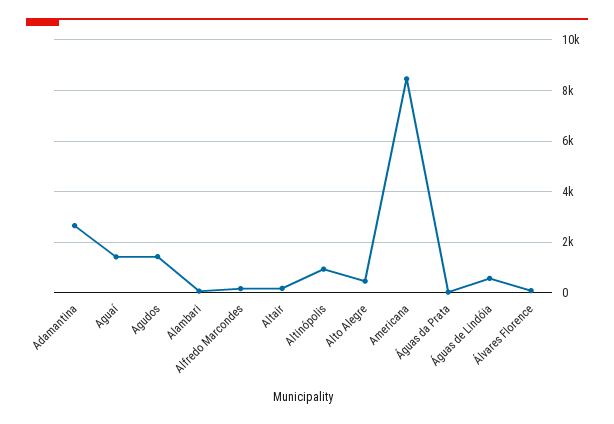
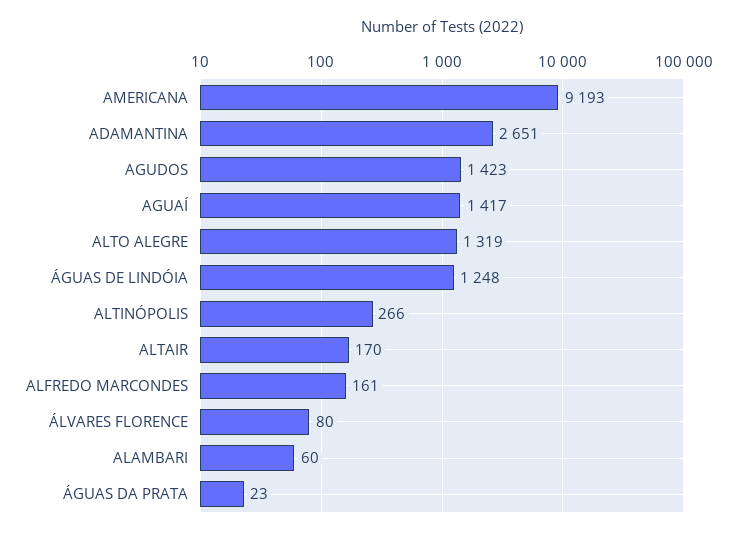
Altinópolis: 1000 -> 266
Alto Alegre: 500 -> 1319
Americana: 8500 -> 9193
Águas de Lindóia: 500 -> 1248

